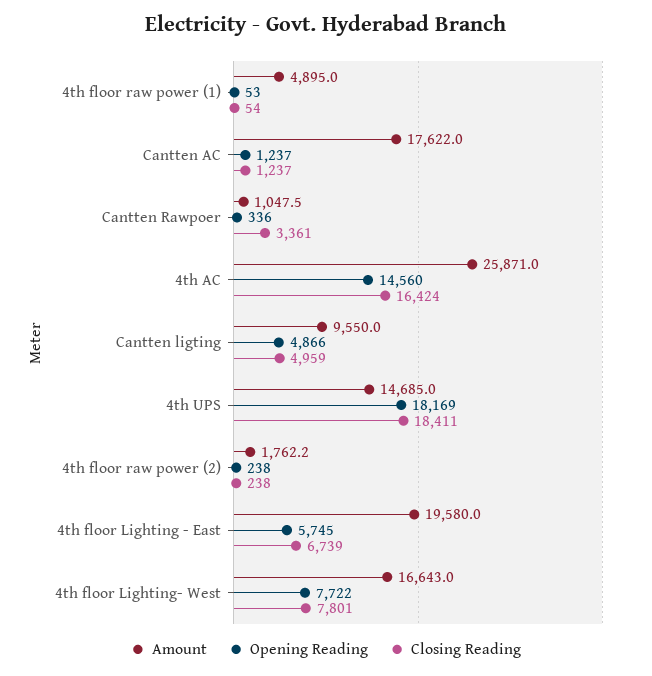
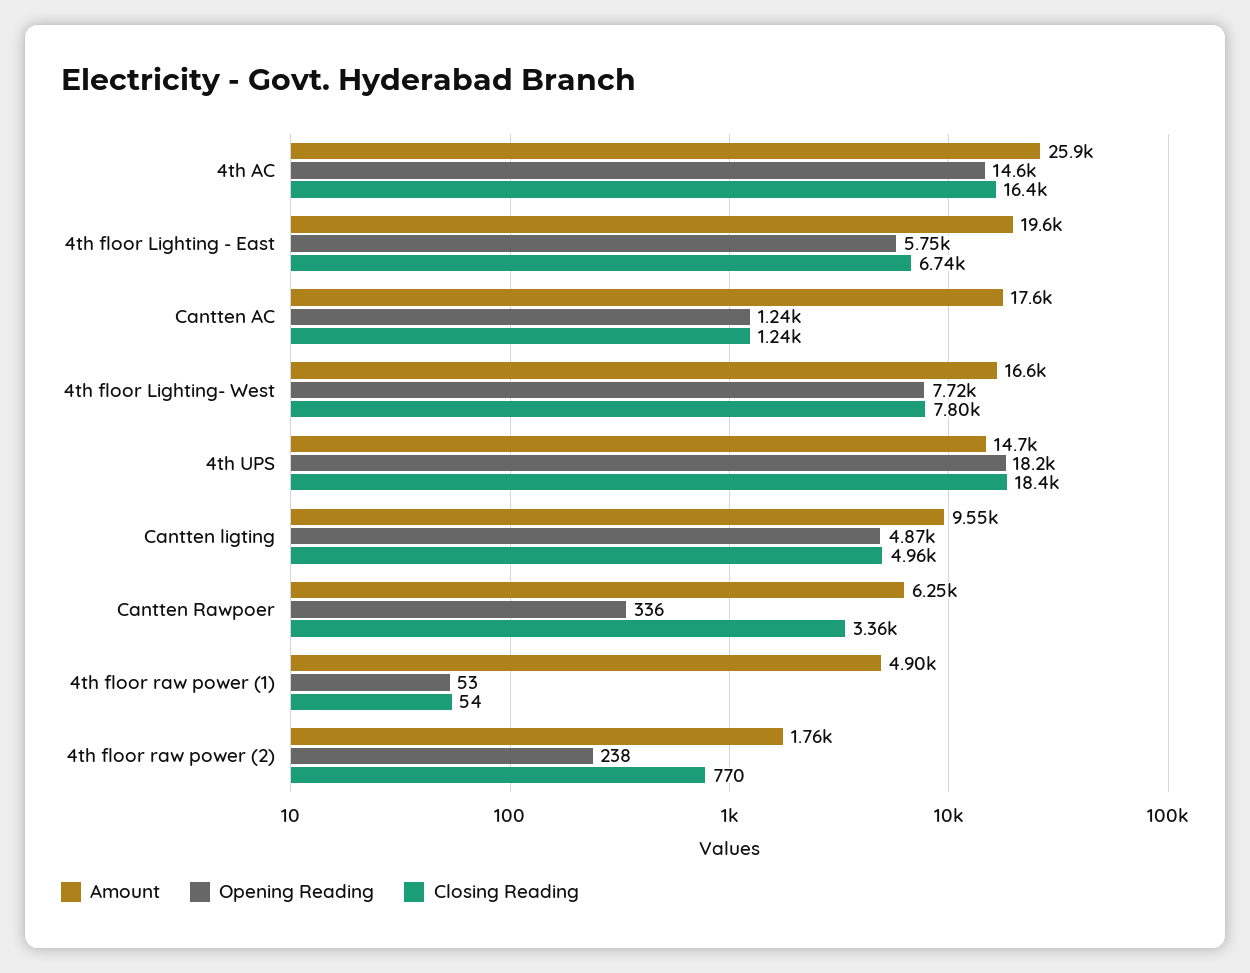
Amount, Cantten Rawpoer: 1047.5 -> 6250
Closing Reading, 4th floor raw power (2): 238 -> 770

